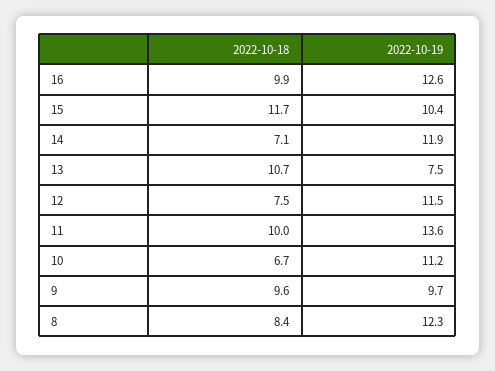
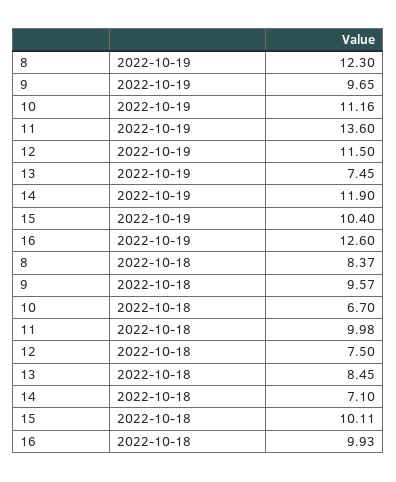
2022-10-18, 15: 11.7 -> 10.11
2022-10-18, 13: 10.7 -> 8.45

